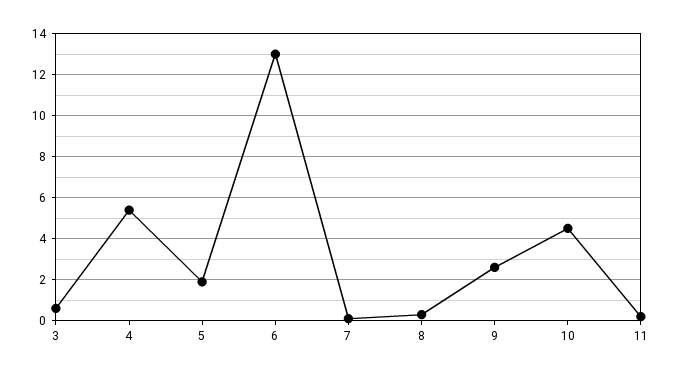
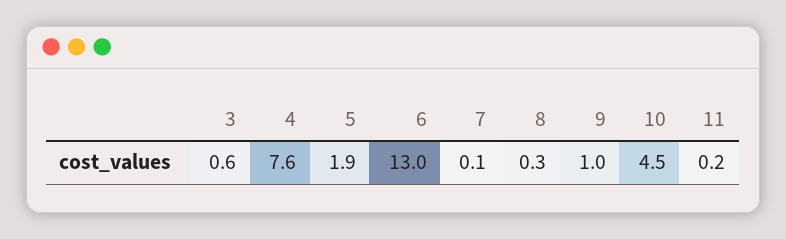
4: 5.5 -> 7.6
9: 2.5 -> 1

